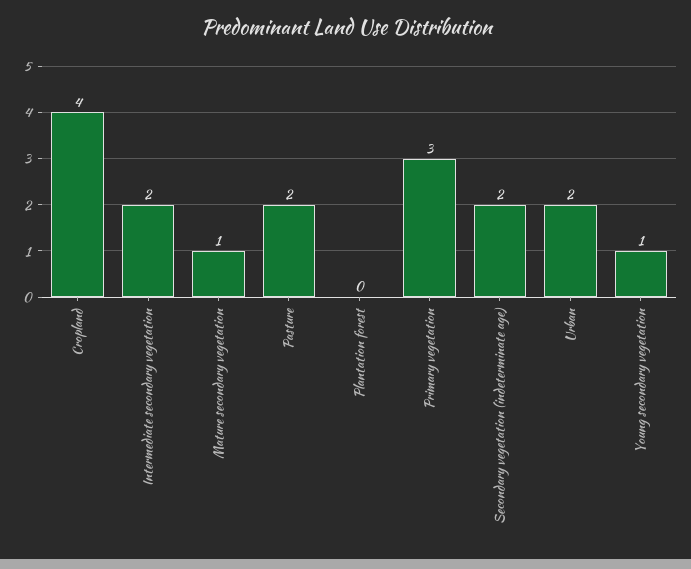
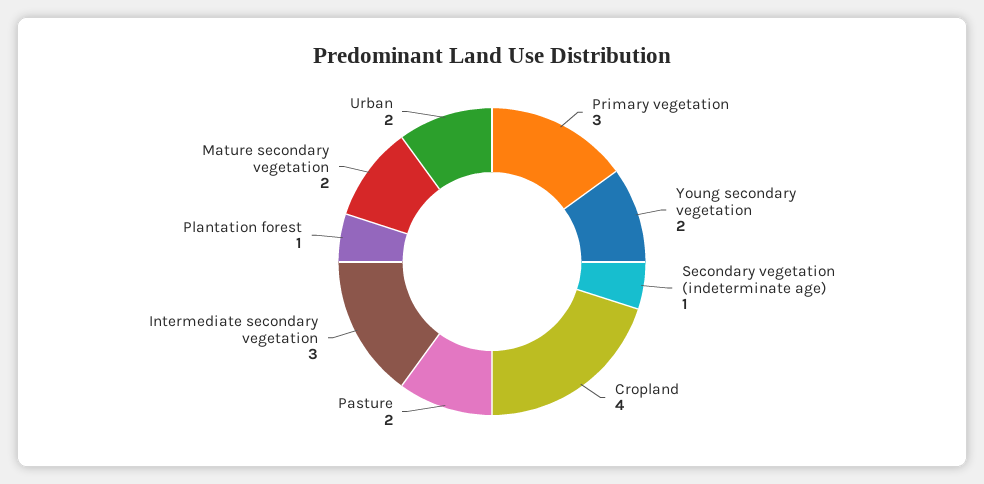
Intermediate secondary vegetation: 2 -> 3
Mature secondary vegetation: 1 -> 2
Plantation forest: 0 -> 1
Secondary vegetation (indeterminate age): 2 -> 1
Young secondary vegetation: 1 -> 2

